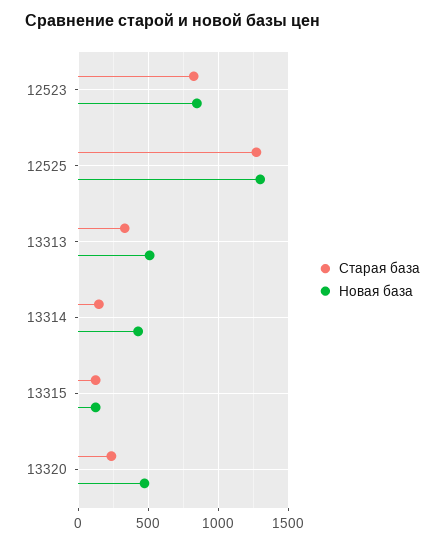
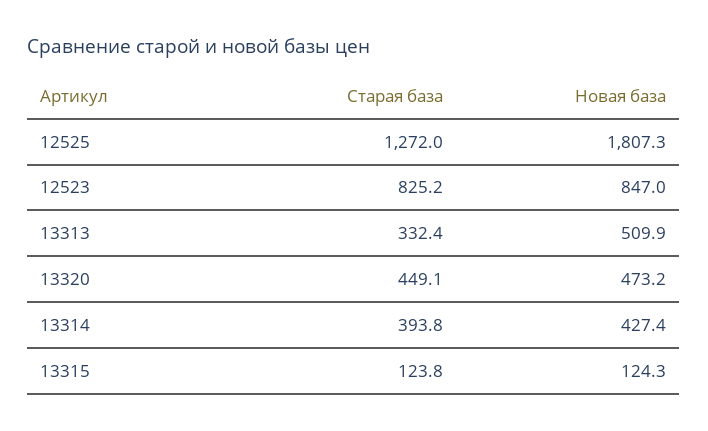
Новая база, 12525: 1300 -> 1807.3
Старая база, 13314: 150 -> 393.8
Старая база, 13320: 250 -> 449.1

